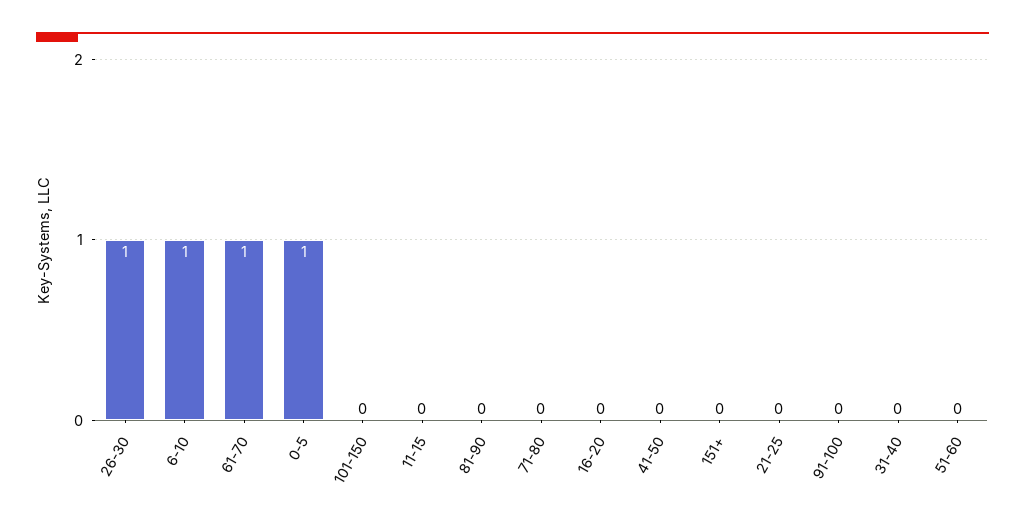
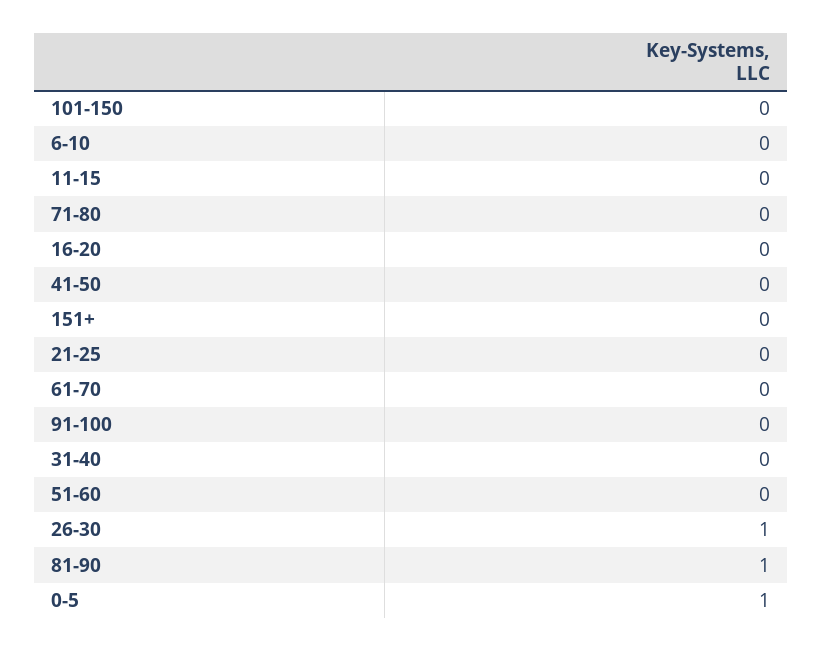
6-10: 1 -> 0
61-70: 1 -> 0
81-90: 0 -> 1

